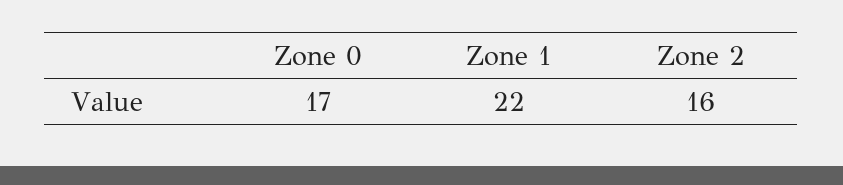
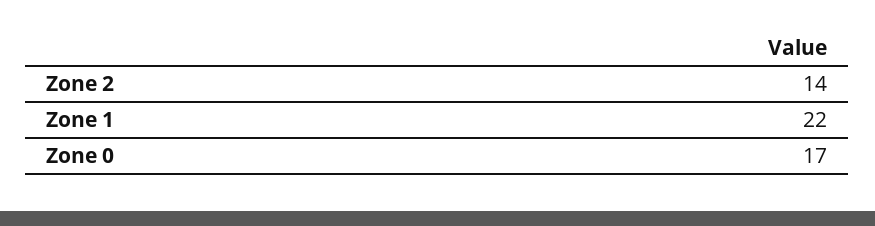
Zone 2: 16 -> 14

